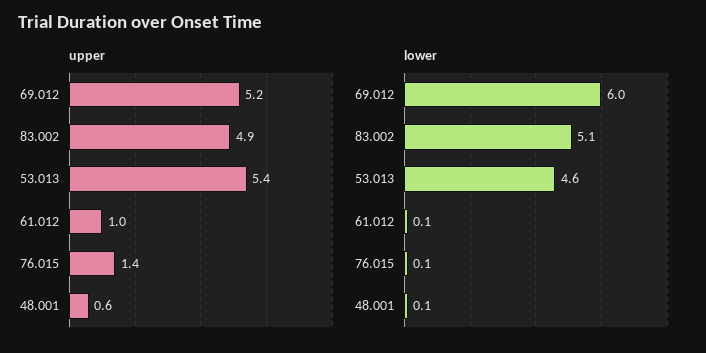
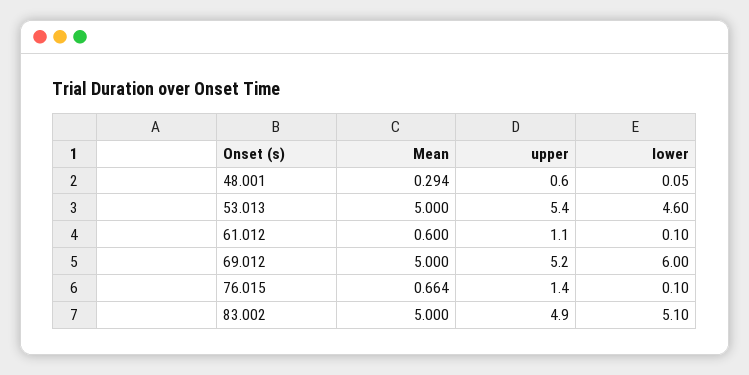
upper, 61.012: 1 -> 1.1
Mean, 48.001: none -> 0.294
Mean, 53.013: none -> 5
Mean, 61.012: none -> 0.6
Mean, 69.012: none -> 5
Mean, 76.015: none -> 0.664
Mean, 83.002: none -> 5

